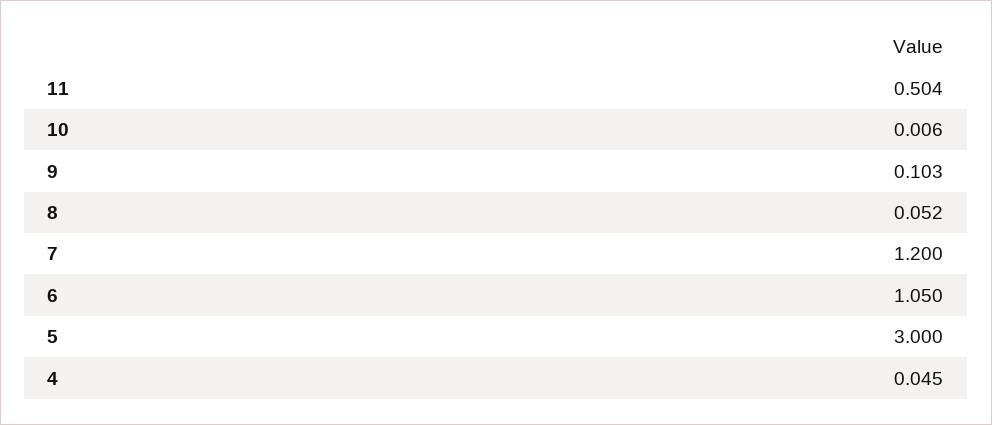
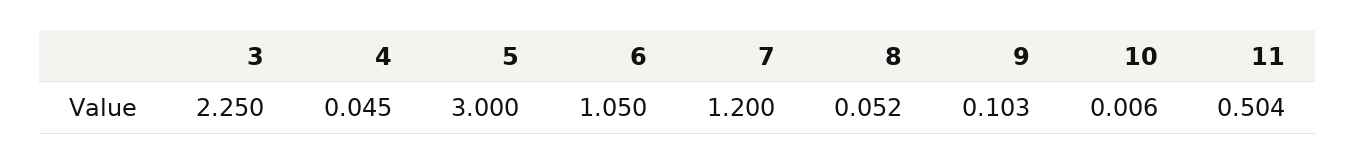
3: none -> 2.25

